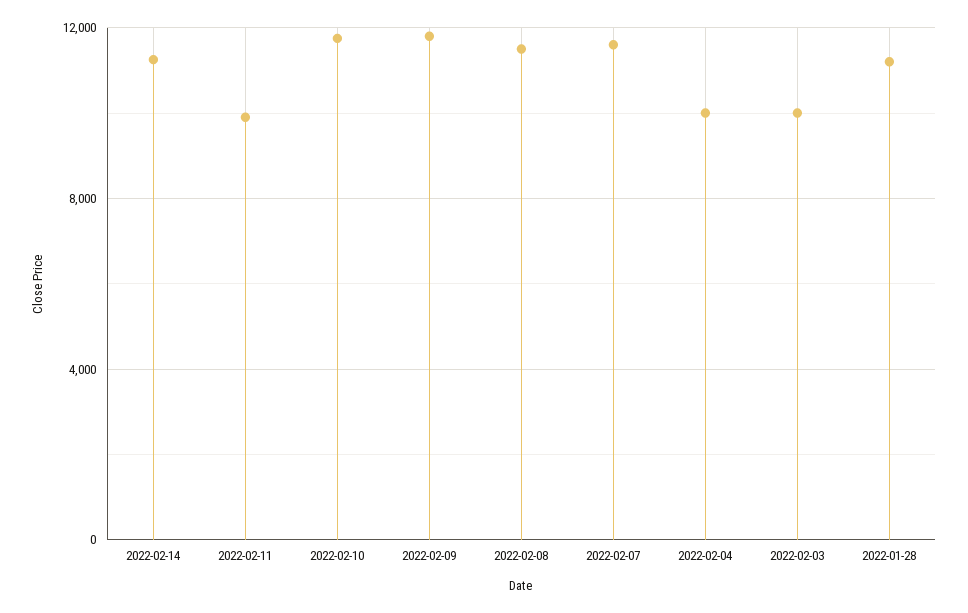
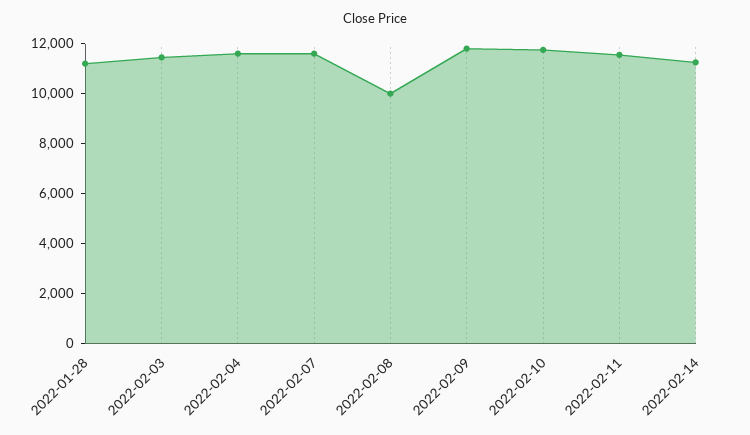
2022-02-11: 10000 -> 11500
2022-02-08: 11500 -> 10000
2022-02-04: 10000 -> 11500
2022-02-03: 10000 -> 11500

